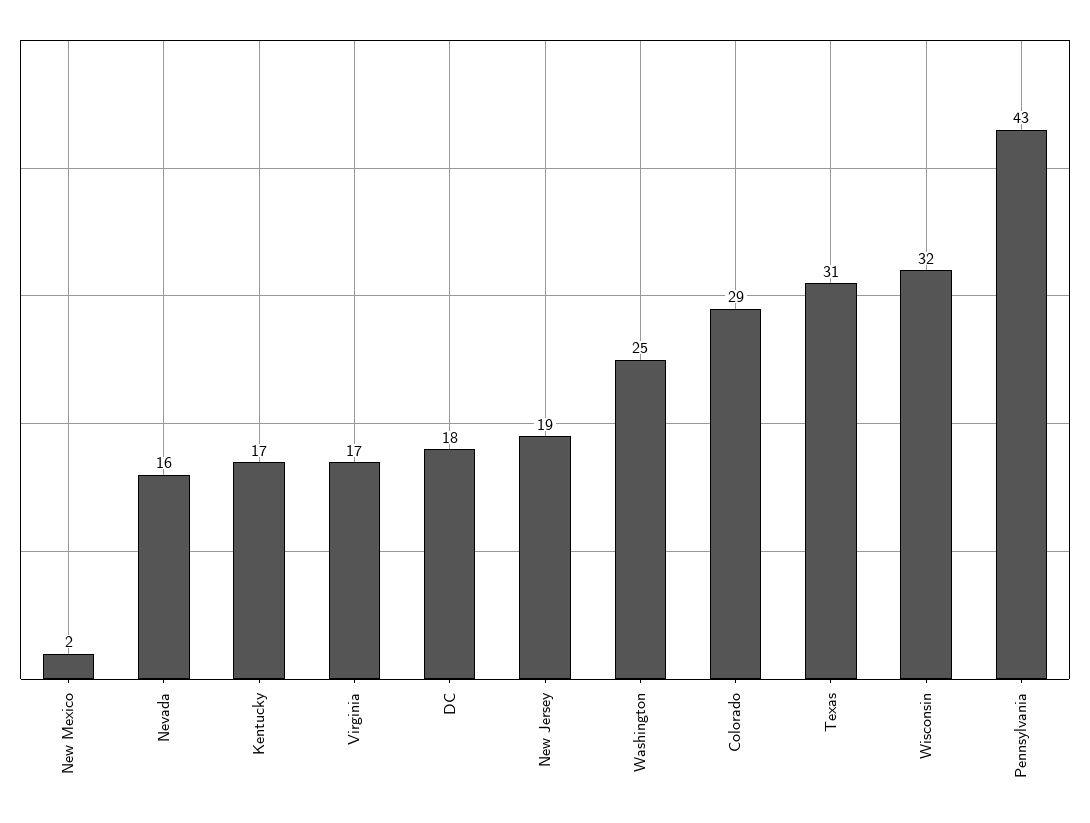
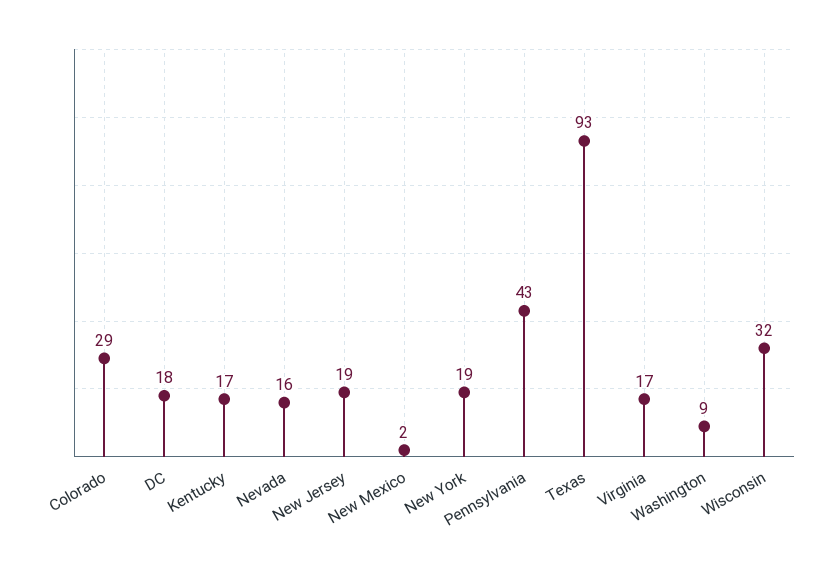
Washington: 25 -> 9
Texas: 31 -> 93
New York: none -> 19

